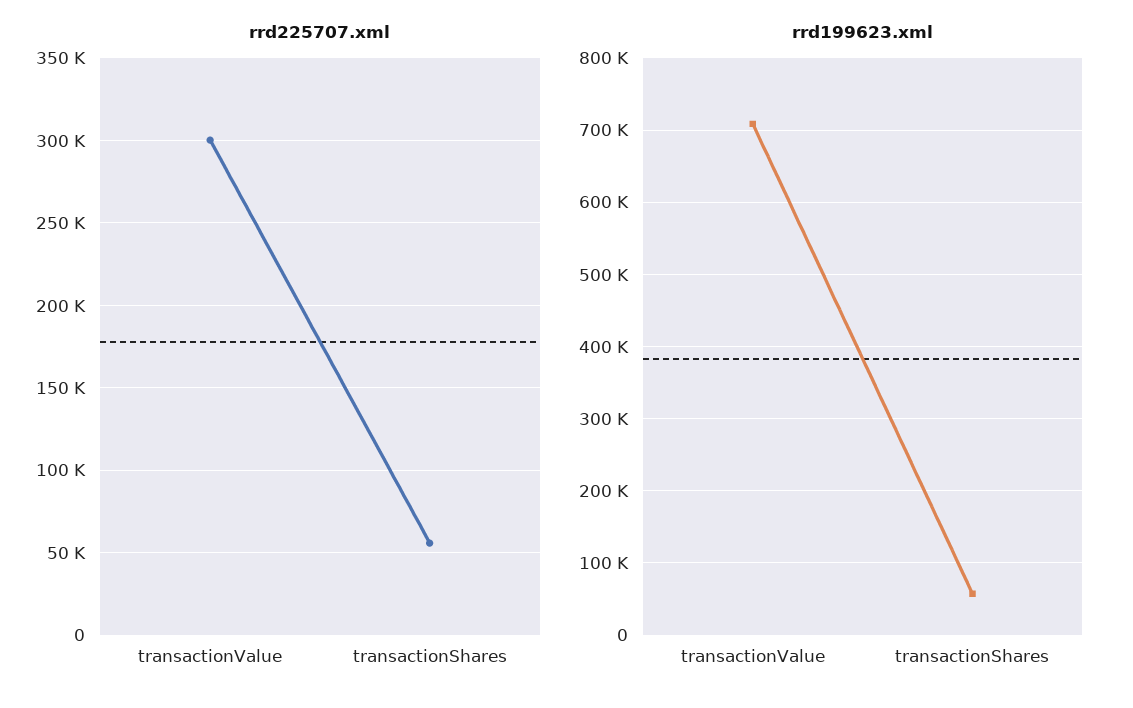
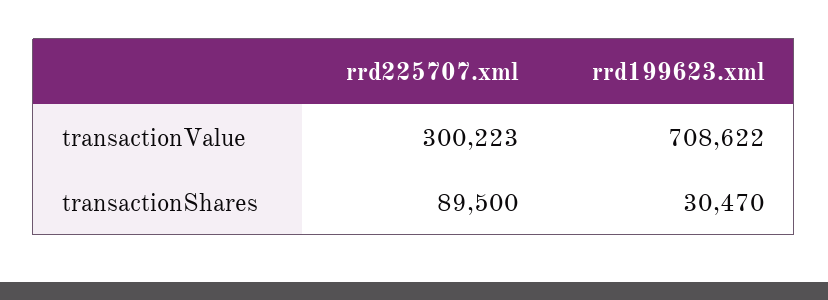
rrd225707.xml, transactionShares: 55000 -> 89500
rrd199623.xml, transactionShares: 60000 -> 30470

